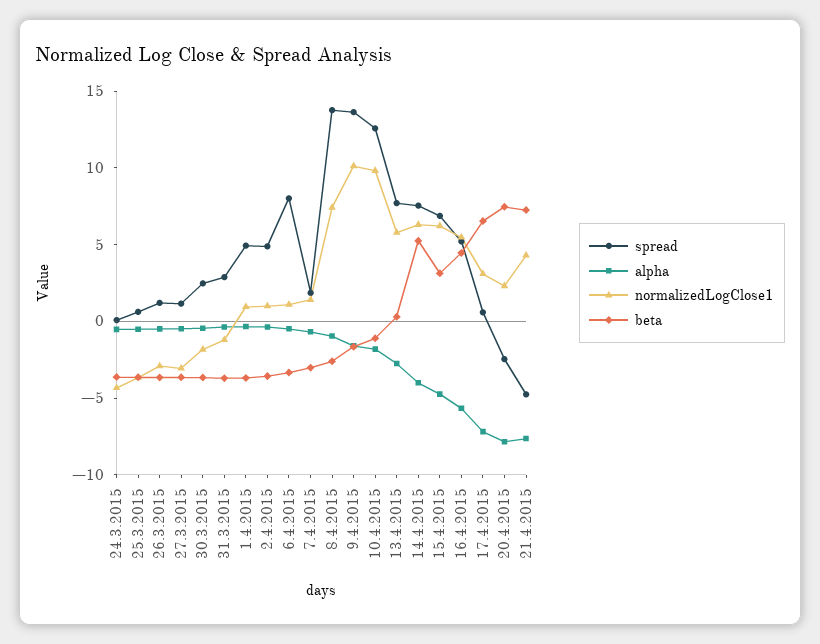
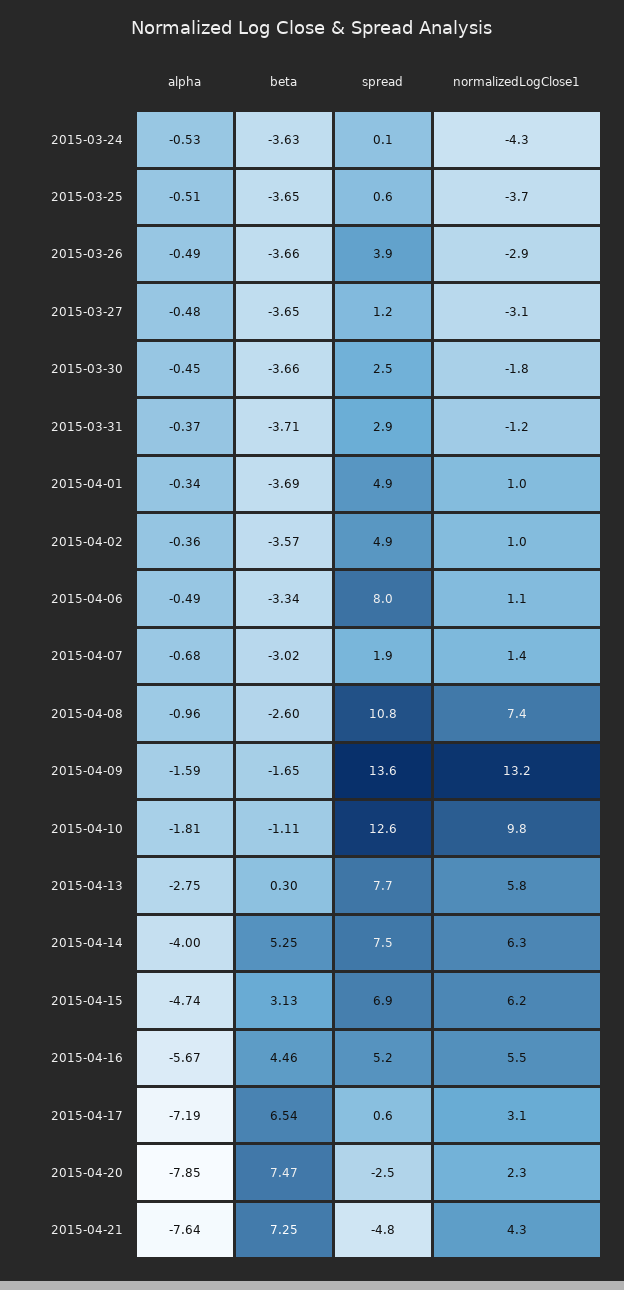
spread, 26.3.2015: 1 -> 3.9
spread, 8.4.2015: 14 -> 10.8
normalizedLogClose1, 9.4.2015: 10 -> 13.2

